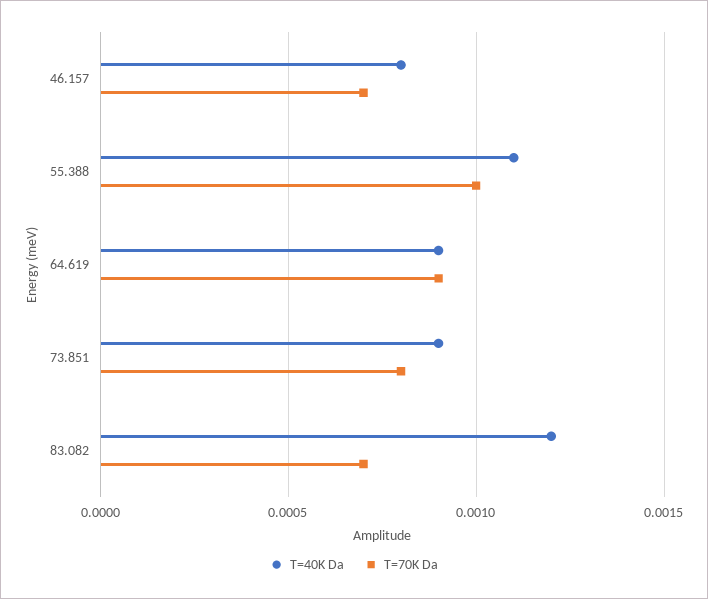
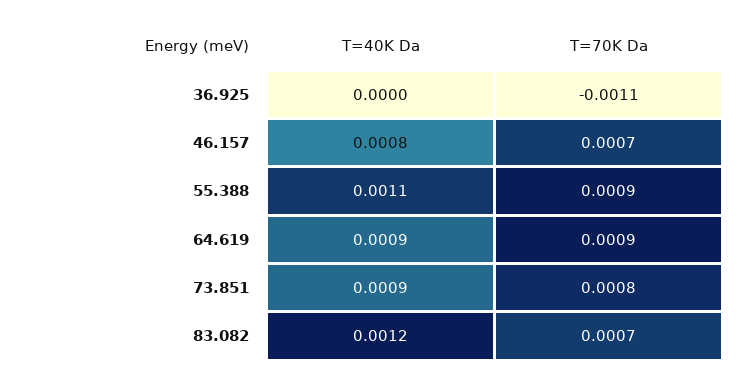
T=70K Da, 55.388: 0.001 -> 0.0009
T=40K Da, 36.925: none -> 0
T=70K Da, 36.925: none -> -0.0011

